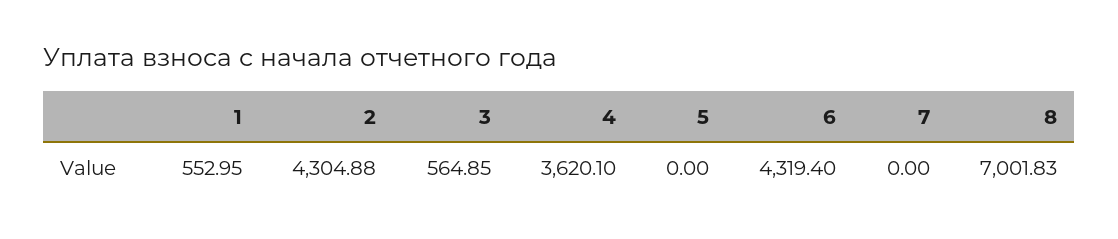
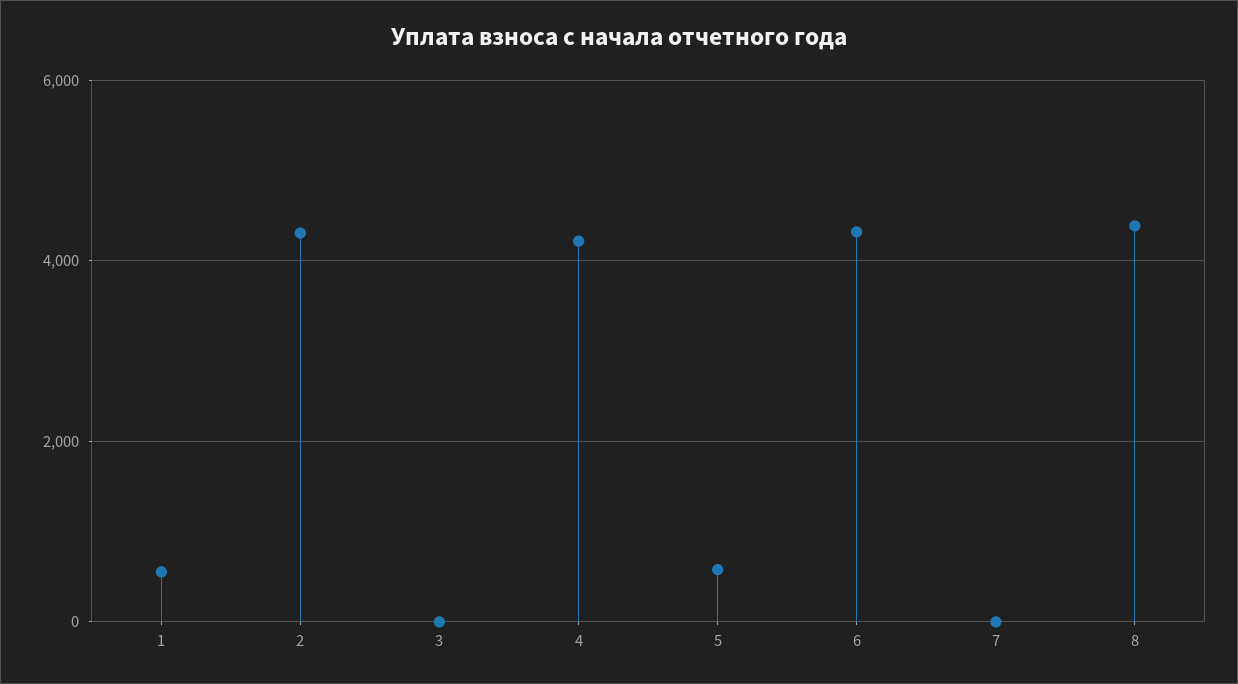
3: 564.85 -> 0
4: 3620.1 -> 4200
5: 0 -> 600
8: 7001.83 -> 4400

